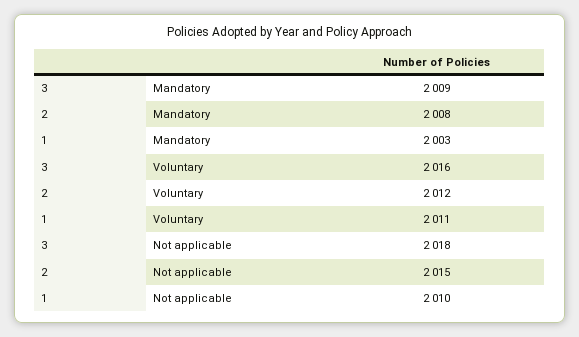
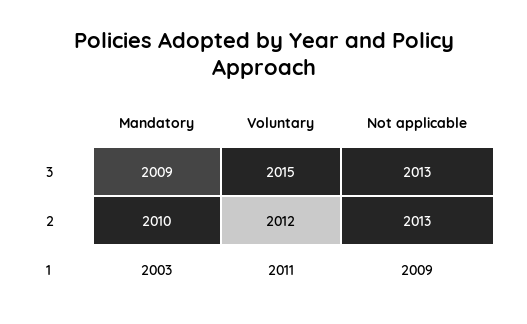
2, Mandatory: 2008 -> 2010
3, Voluntary: 2016 -> 2015
3, Not applicable: 2018 -> 2013
2, Not applicable: 2015 -> 2013
1, Not applicable: 2010 -> 2009

